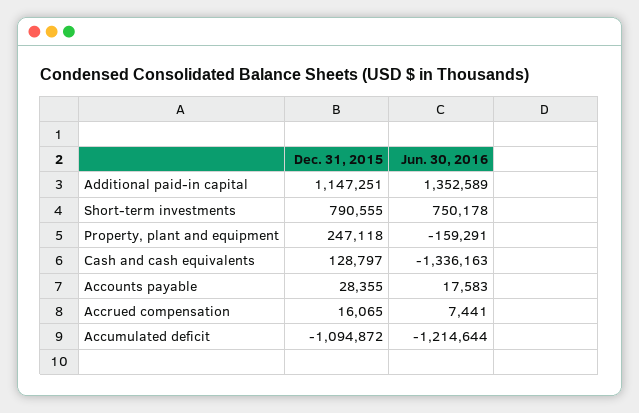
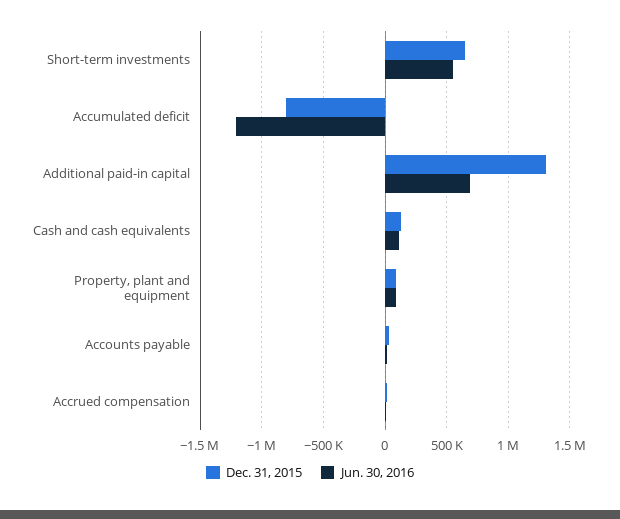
Dec. 31, 2015, Additional paid-in capital: 1147251 -> 1300000
Jun. 30, 2016, Additional paid-in capital: 1352589 -> 700000
Dec. 31, 2015, Short-term investments: 790555 -> 650000
Jun. 30, 2016, Short-term investments: 750178 -> 550000
Dec. 31, 2015, Property, plant and equipment: 247118 -> 100000
Jun. 30, 2016, Property, plant and equipment: -159291 -> 100000
Jun. 30, 2016, Cash and cash equivalents: -1336163 -> 100000
Dec. 31, 2015, Accumulated deficit: -1094872 -> -800000

